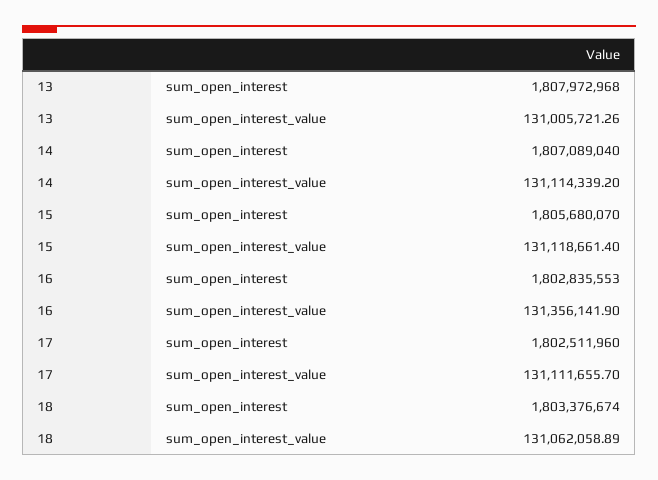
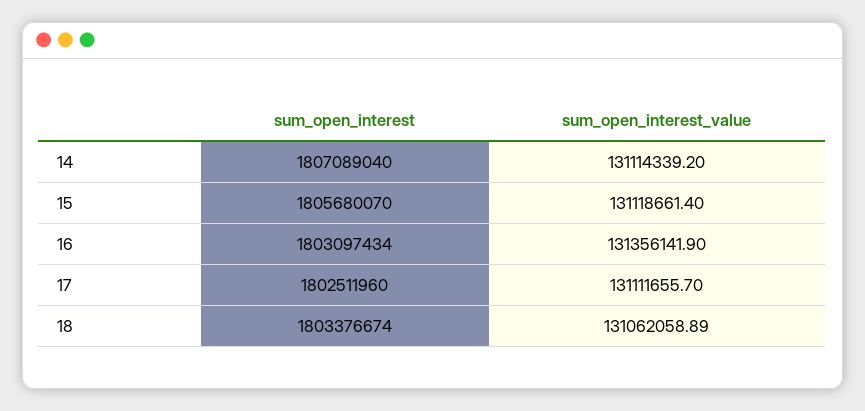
13, sum_open_interest: 1807972968 -> none
13, sum_open_interest_value: 131005721.26 -> none
16, sum_open_interest: 1802835553 -> 1803097434

